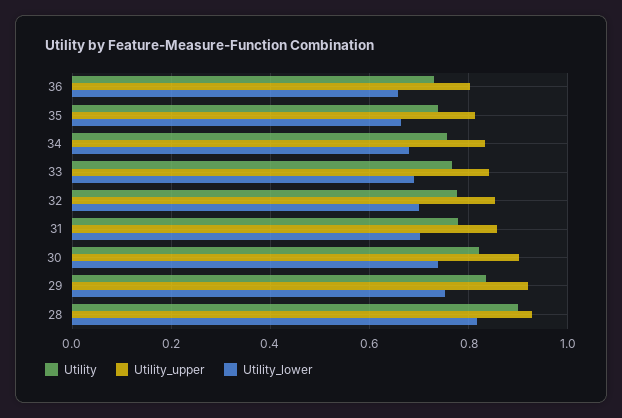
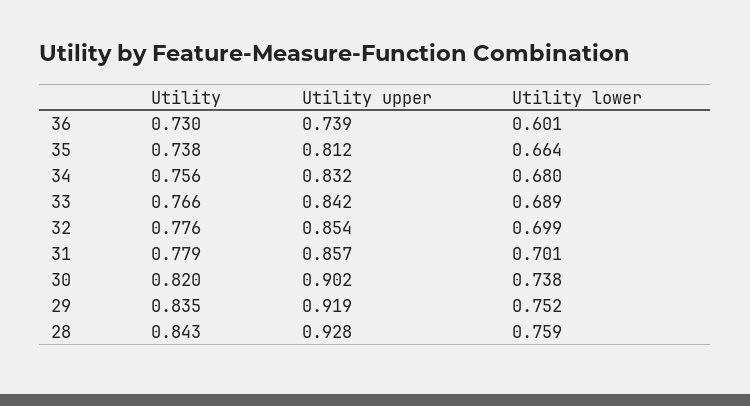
Utility_upper, 36: 0.8 -> 0.739
Utility_lower, 36: 0.66 -> 0.601
Utility, 28: 0.9 -> 0.843
Utility_lower, 28: 0.82 -> 0.759

